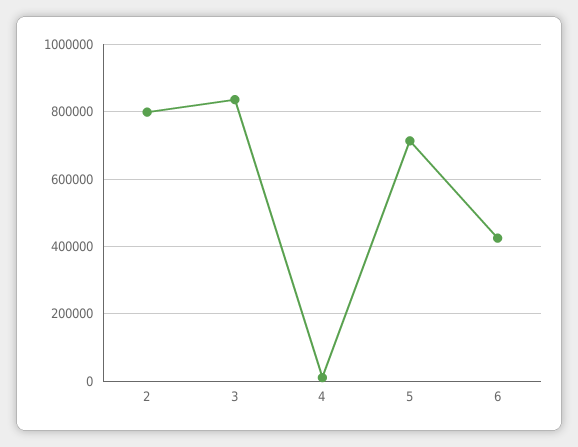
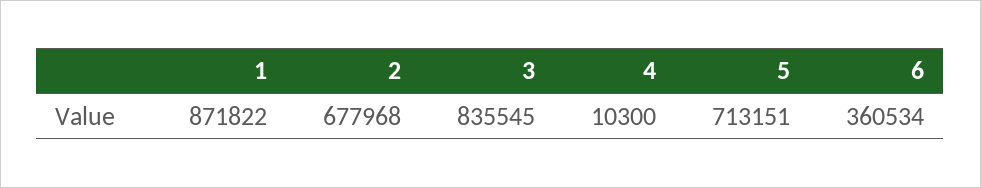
2: 800000 -> 677968
6: 420000 -> 360534
1: none -> 871822

